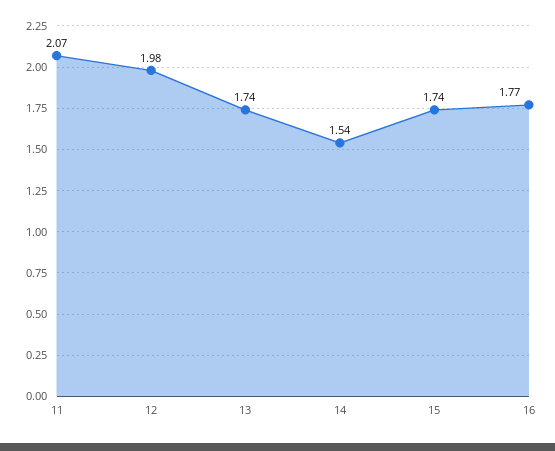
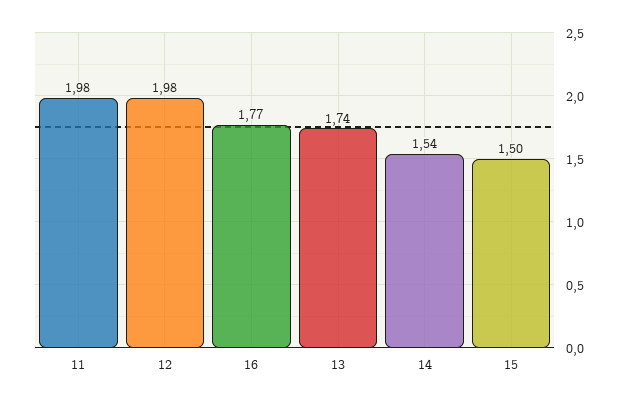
11: 2.07 -> 1.98
15: 1.74 -> 1.5

